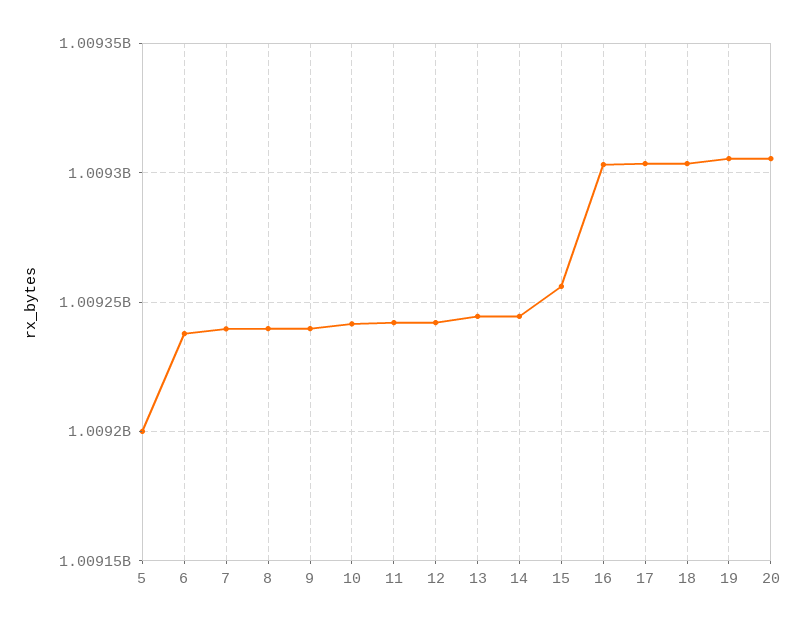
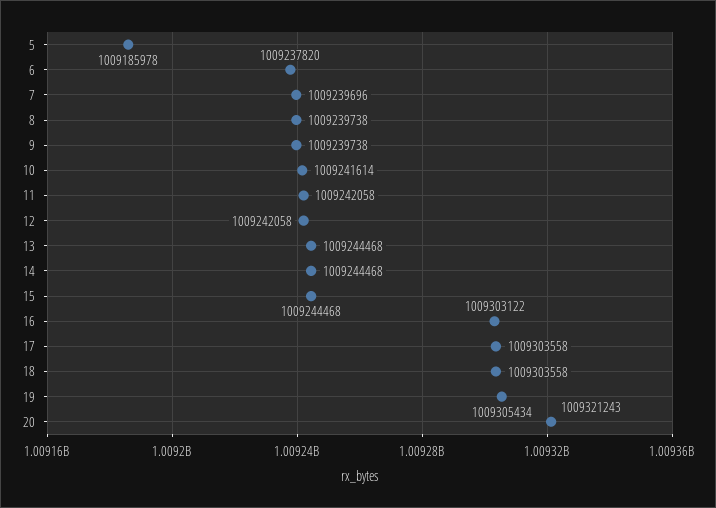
5: 1009200000 -> 1009185978
15: 1009255000 -> 1009244468
20: 1009305000 -> 1009321243

